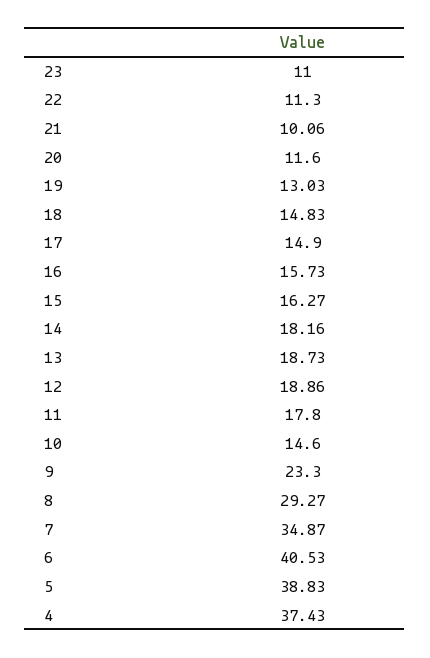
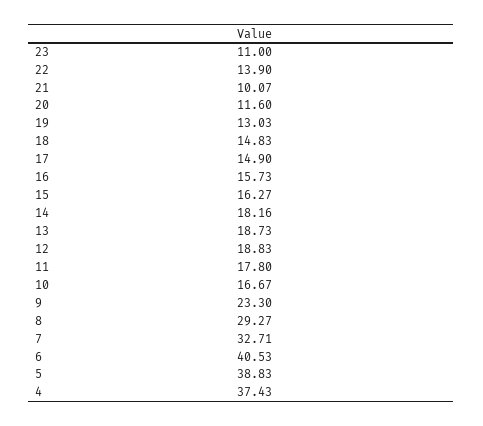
22: 11.3 -> 13.9
21: 10.06 -> 10.07
12: 18.86 -> 18.83
10: 14.6 -> 16.67
7: 34.87 -> 32.71

